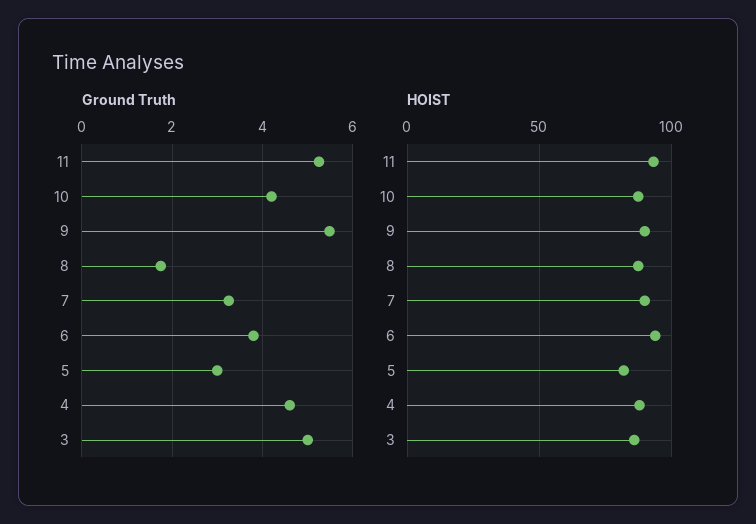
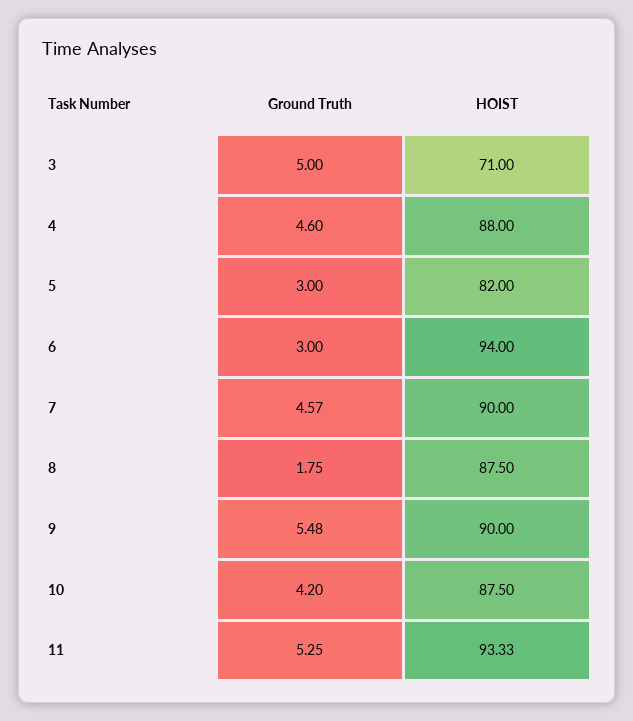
Ground Truth, 7: 3.2 -> 4.57
Ground Truth, 6: 3.8 -> 3
HOIST, 3: 85 -> 71

